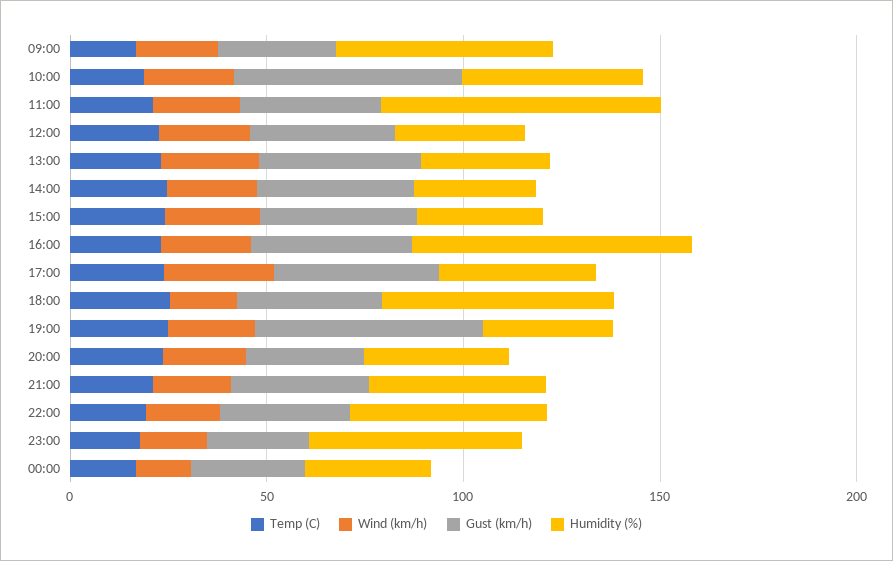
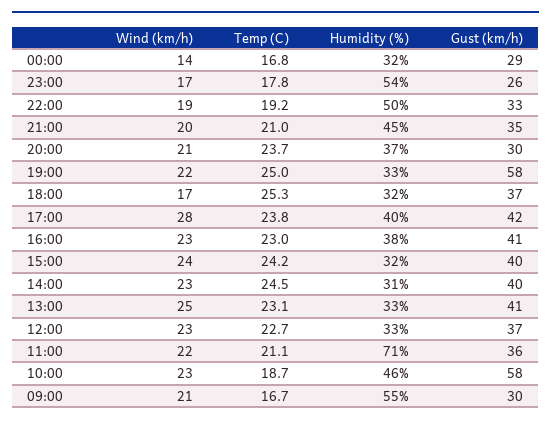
Humidity (%), 16:00: 70 -> 38
Humidity (%), 18:00: 60 -> 32

